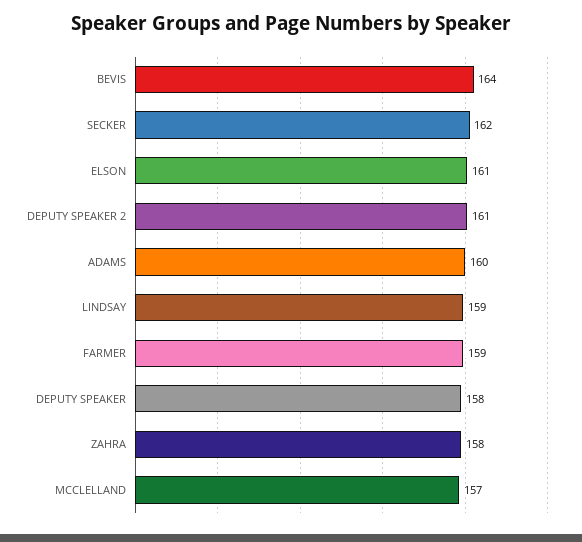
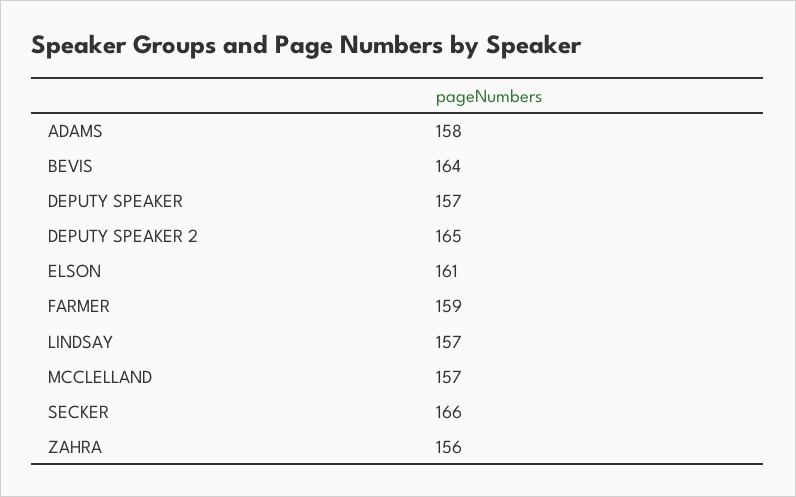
SECKER: 162 -> 166
DEPUTY SPEAKER 2: 161 -> 165
ADAMS: 160 -> 158
LINDSAY: 159 -> 157
DEPUTY SPEAKER: 158 -> 157
ZAHRA: 158 -> 156

